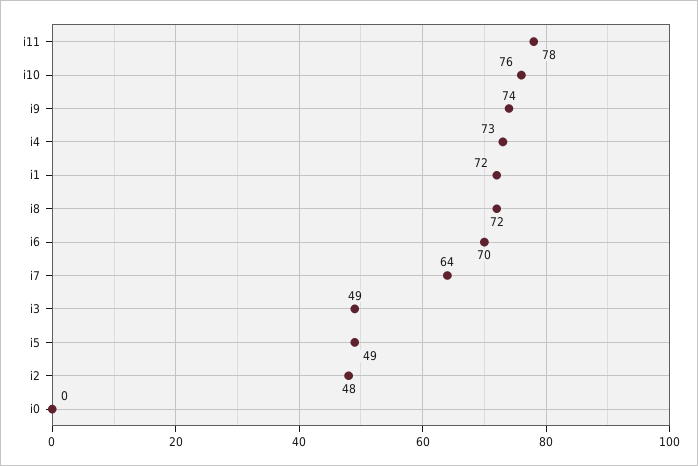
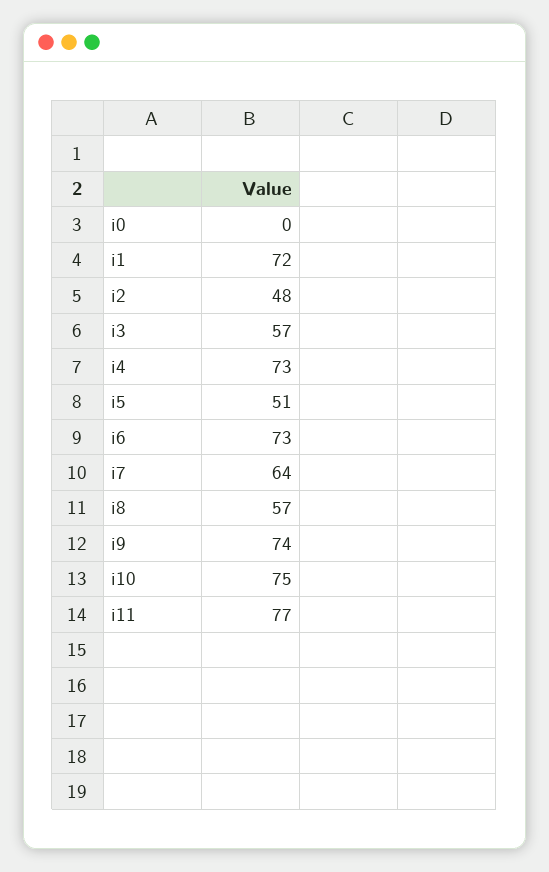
i11: 78 -> 77
i10: 76 -> 75
i8: 72 -> 57
i6: 70 -> 73
i3: 49 -> 57
i5: 49 -> 51

